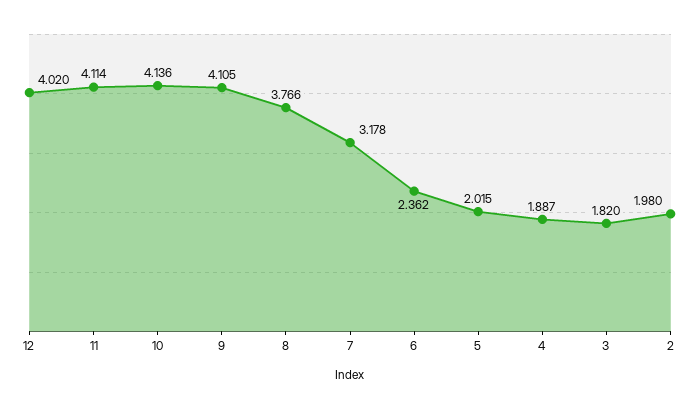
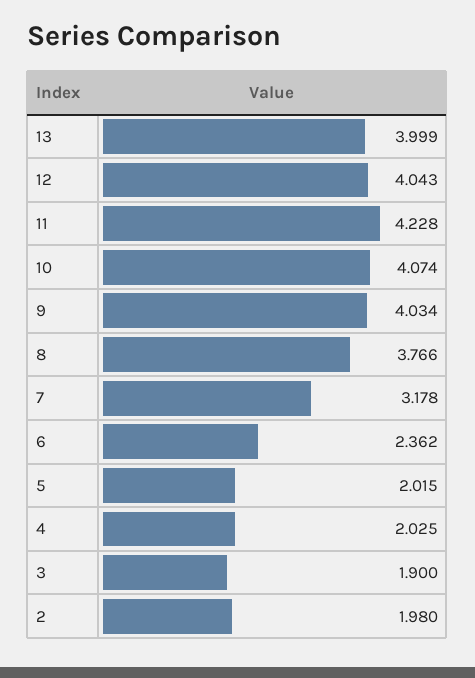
12: 4.02 -> 4.043
11: 4.114 -> 4.228
10: 4.136 -> 4.074
9: 4.105 -> 4.034
4: 1.887 -> 2.025
3: 1.82 -> 1.9
13: none -> 3.999

